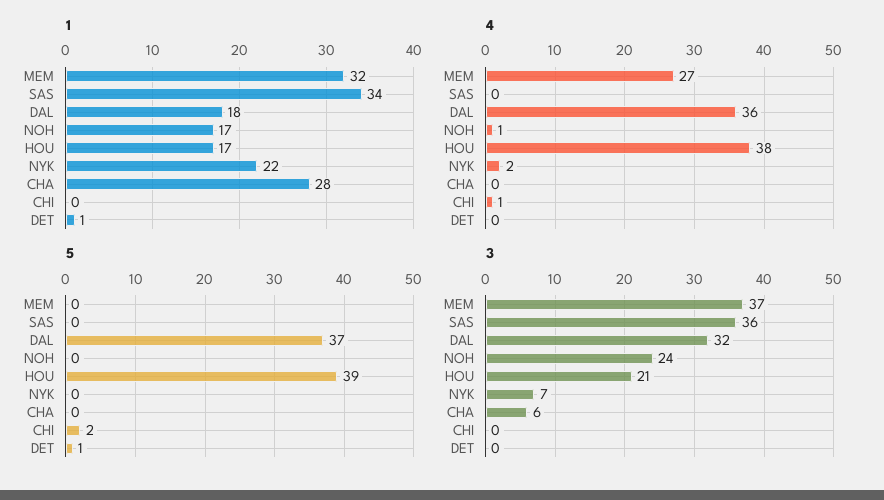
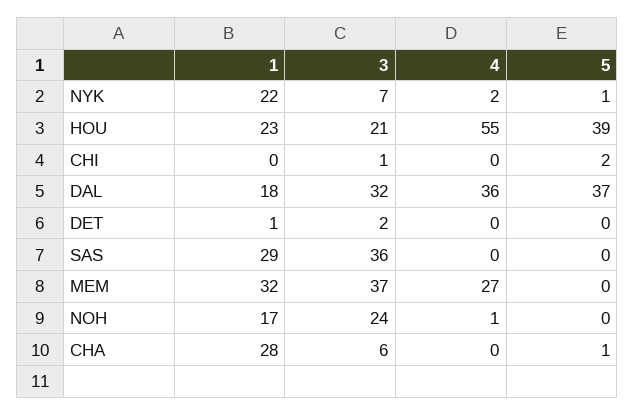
1, SAS: 34 -> 29
1, HOU: 17 -> 23
4, HOU: 38 -> 55
4, CHI: 1 -> 0
5, NYK: 0 -> 1
5, CHA: 0 -> 1
5, DET: 1 -> 0
3, CHI: 0 -> 1
3, DET: 0 -> 2

